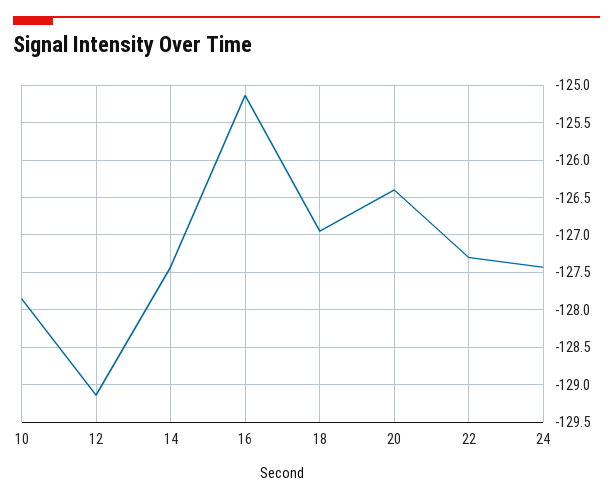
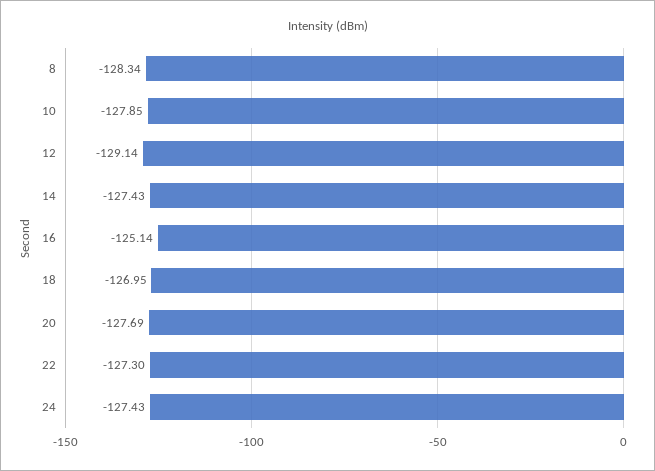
20: -126.4 -> -127.69
8: none -> -128.34

